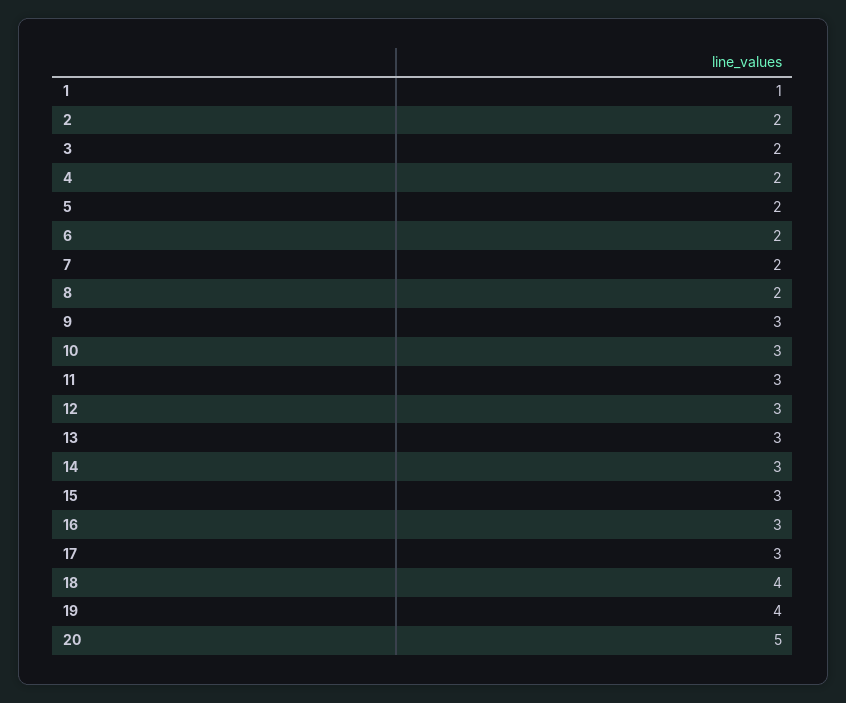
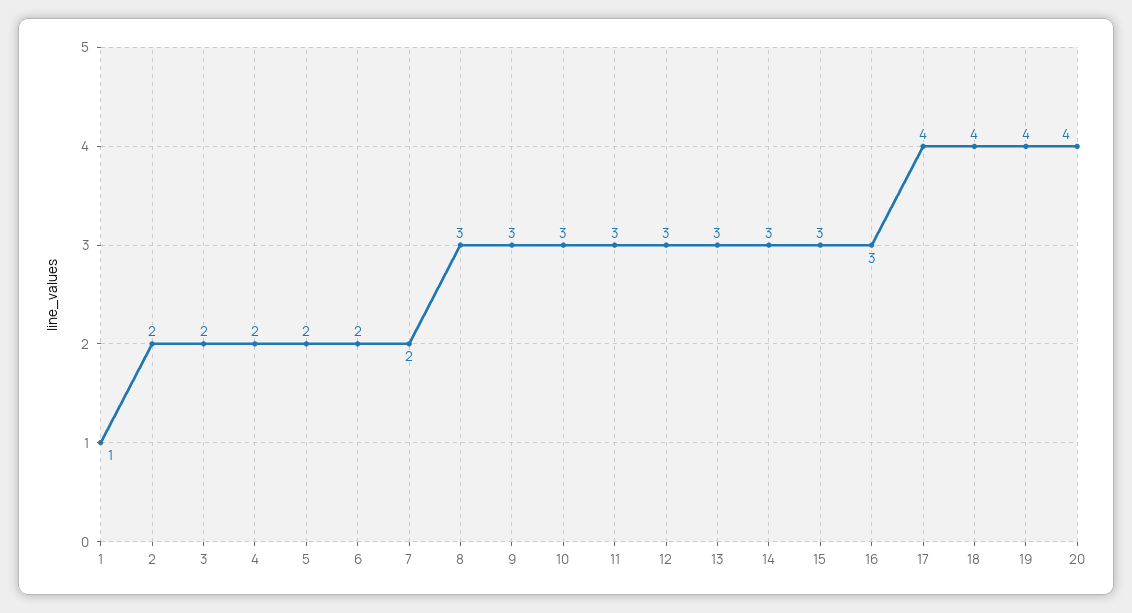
8: 2 -> 3
17: 3 -> 4
20: 5 -> 4

